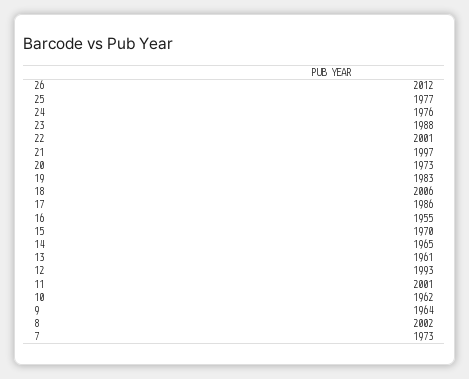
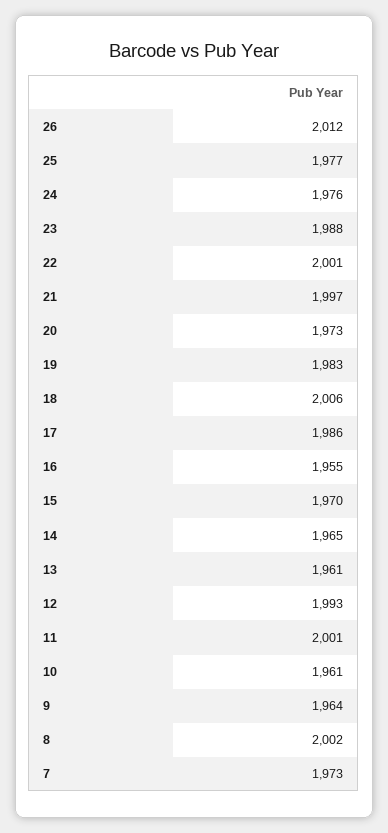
10: 1962 -> 1961

